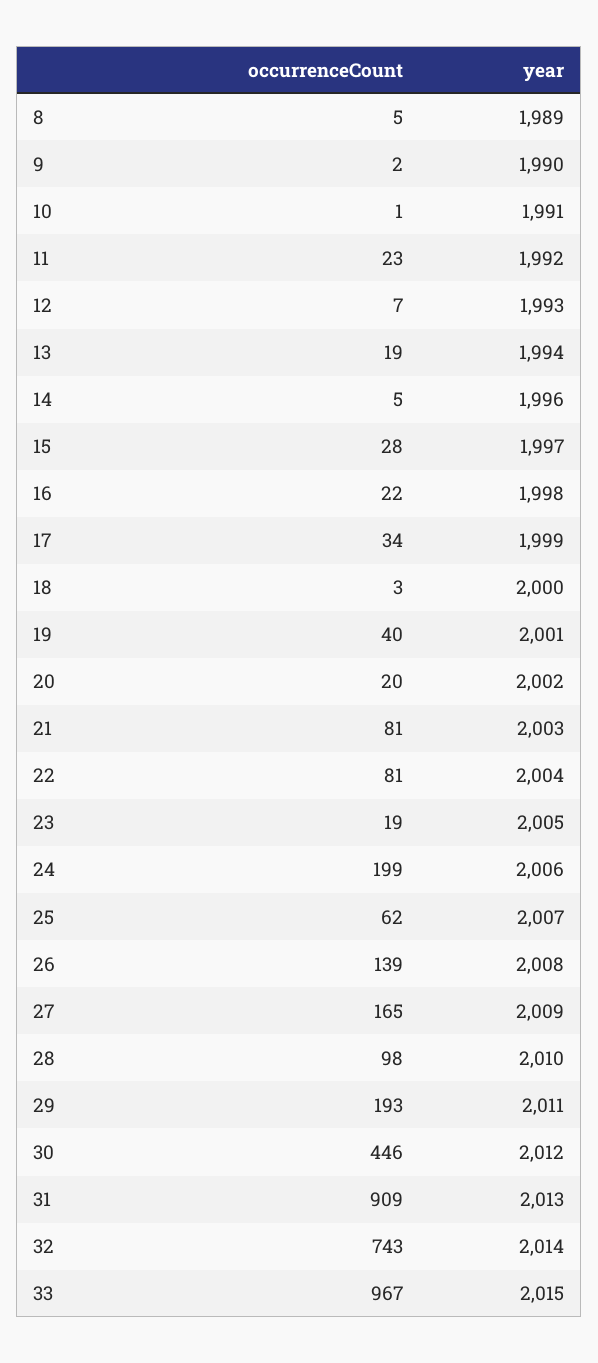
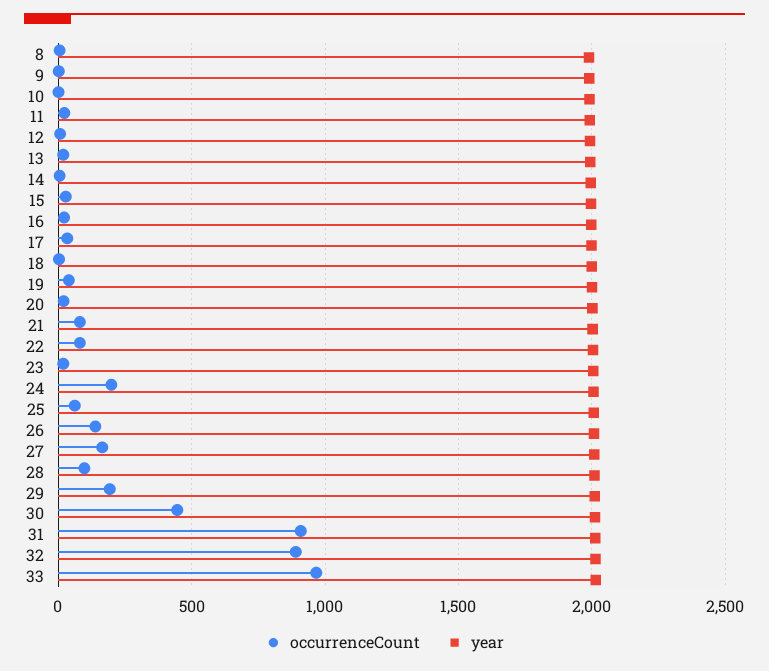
occurrenceCount, 32: 743 -> 900

